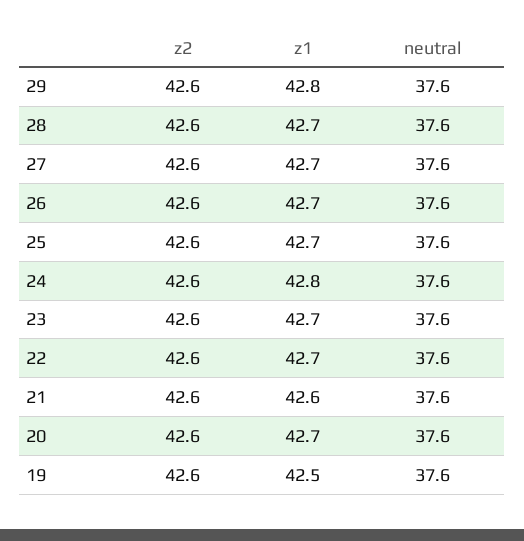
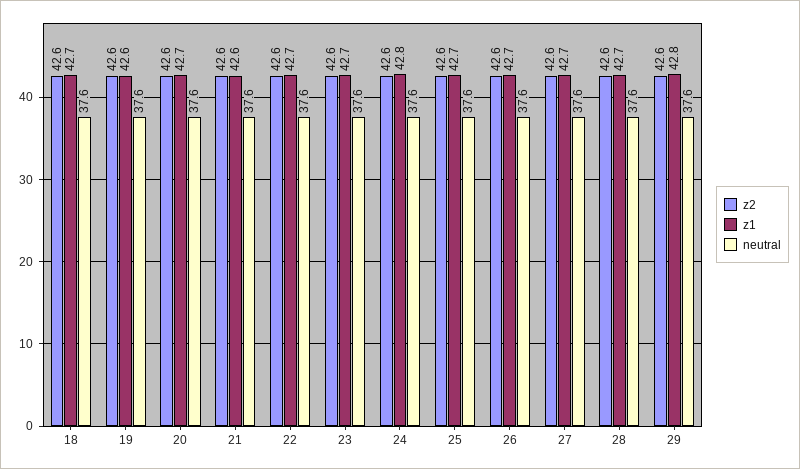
z1, 19: 42.5 -> 42.6
z2, 18: none -> 42.6
z1, 18: none -> 42.7
neutral, 18: none -> 37.6

